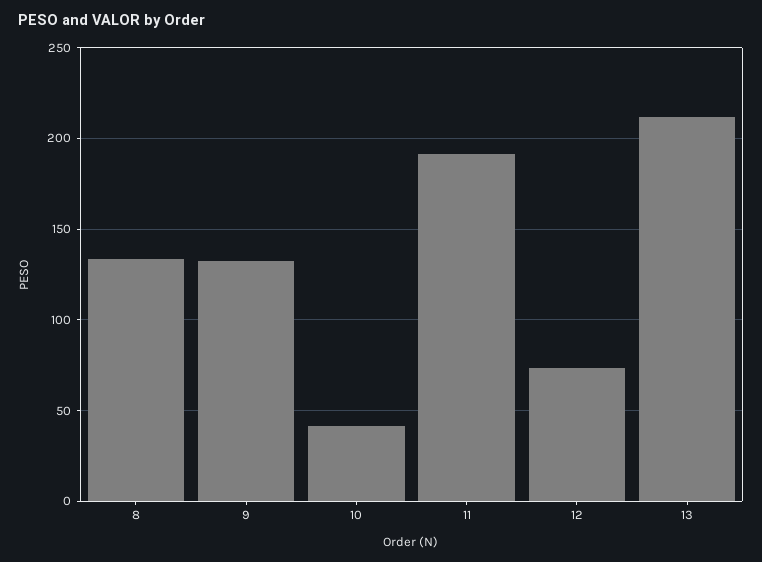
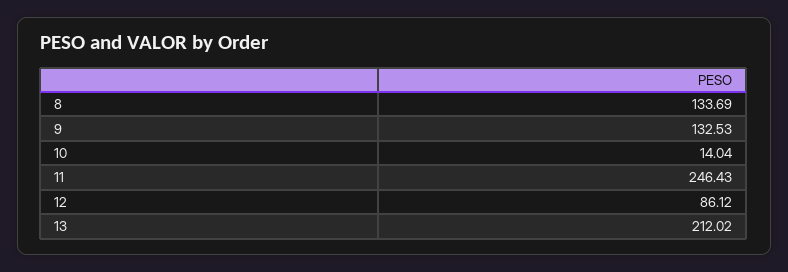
10: 40 -> 14.04
11: 190 -> 246.43
12: 75 -> 86.12

